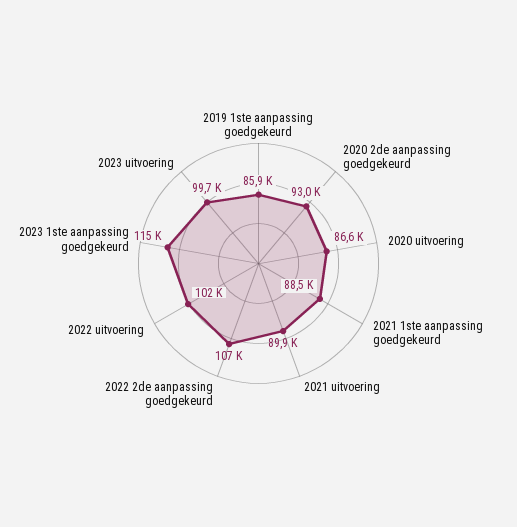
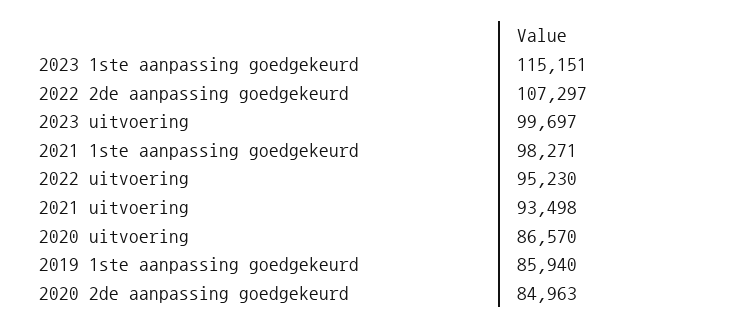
2020 2de aanpassing goedgekeurd: 93000 -> 84963
2021 1ste aanpassing goedgekeurd: 88500 -> 98271
2021 uitvoering: 89900 -> 93498
2022 uitvoering: 102000 -> 95230

